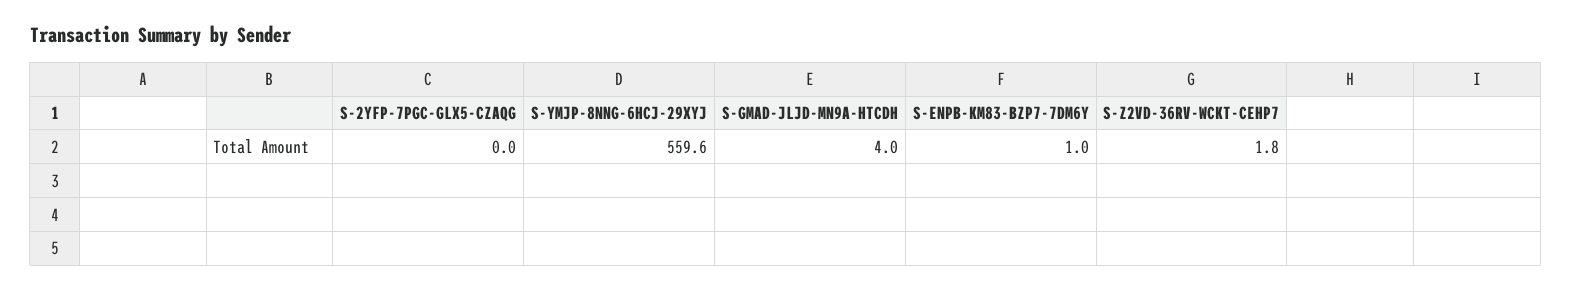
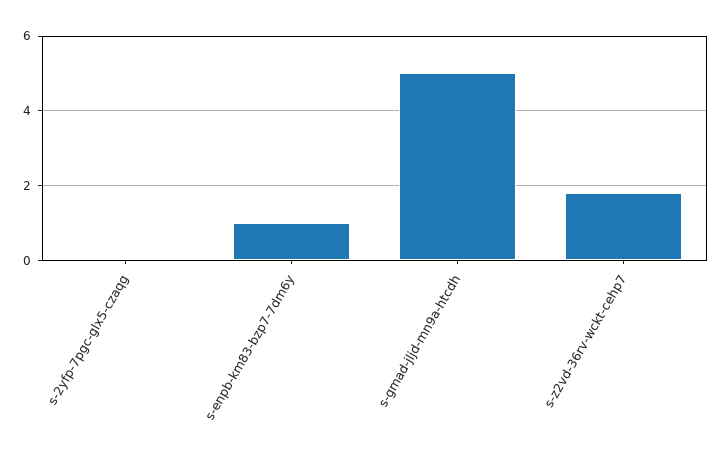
S-YMJP-8NNG-6HCJ-29XYJ: 559.6 -> none
S-GMAD-JLJD-MN9A-HTCDH: 4 -> 5

